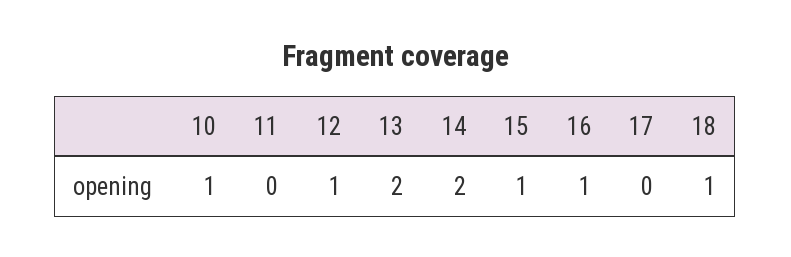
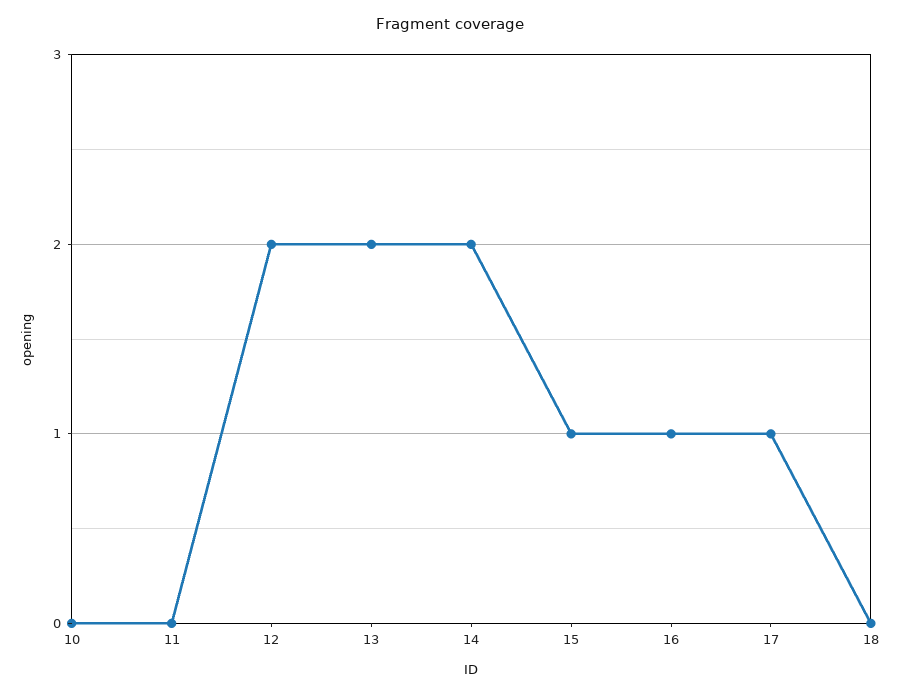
10: 1 -> 0
12: 1 -> 2
17: 0 -> 1
18: 1 -> 0

